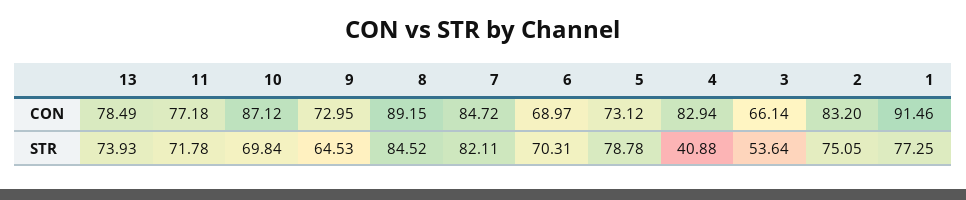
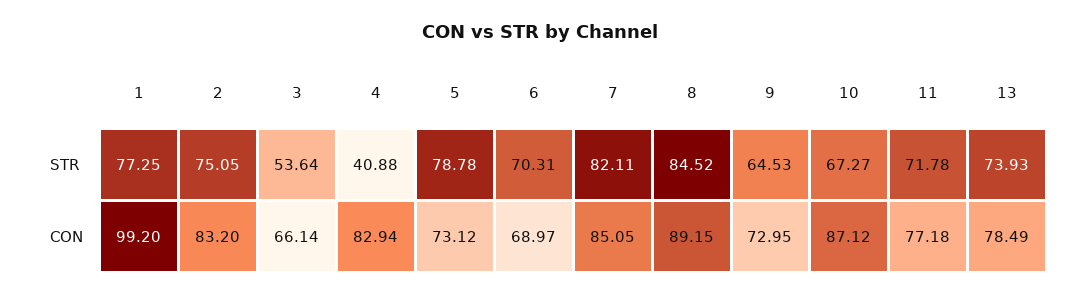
7, CON: 84.72 -> 85.05
1, CON: 91.46 -> 99.2
10, STR: 69.84 -> 67.27

